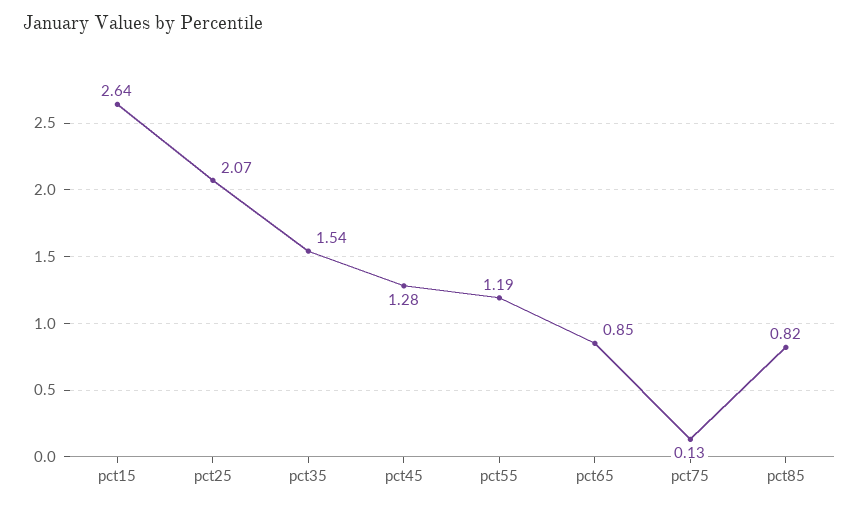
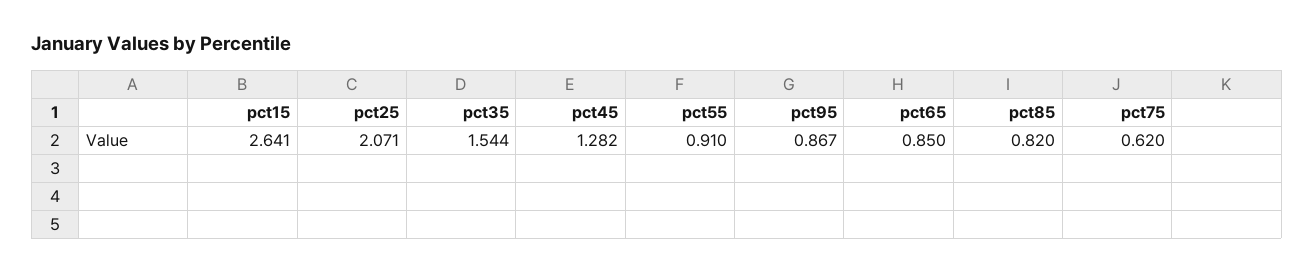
pct55: 1.19 -> 0.91
pct75: 0.13 -> 0.62
pct95: none -> 0.867

